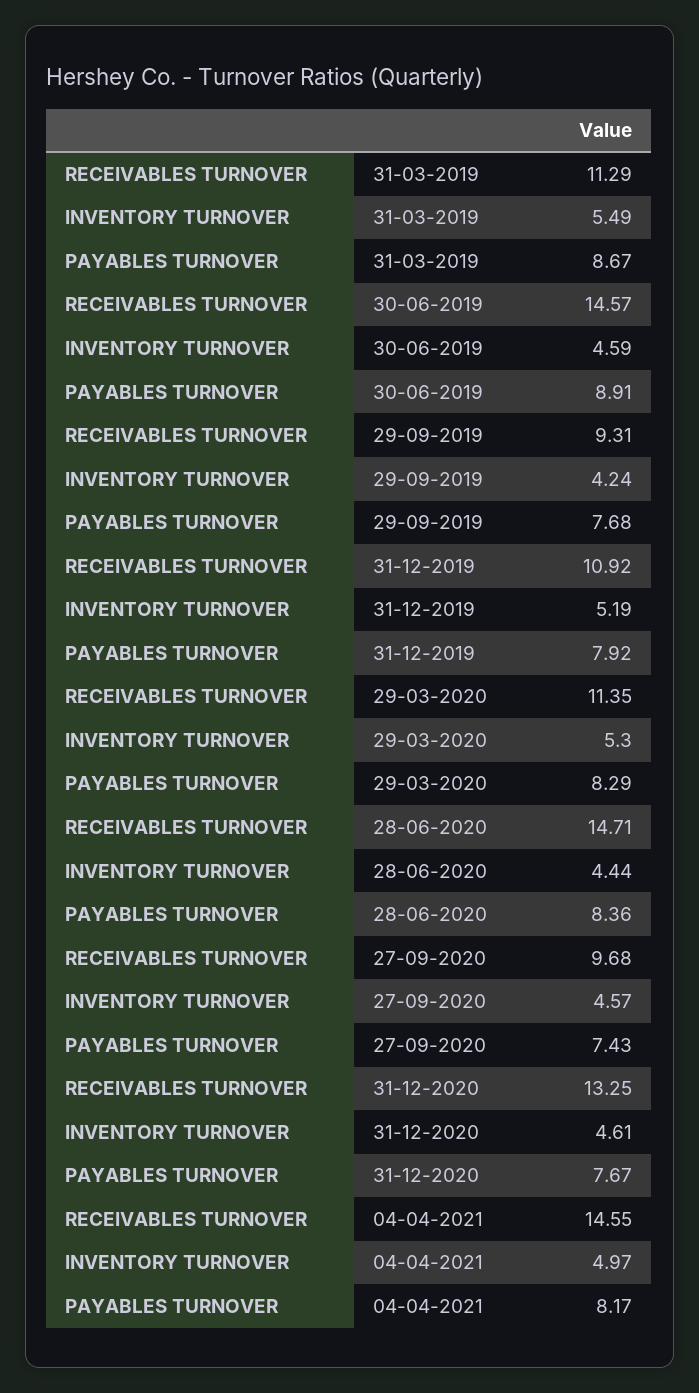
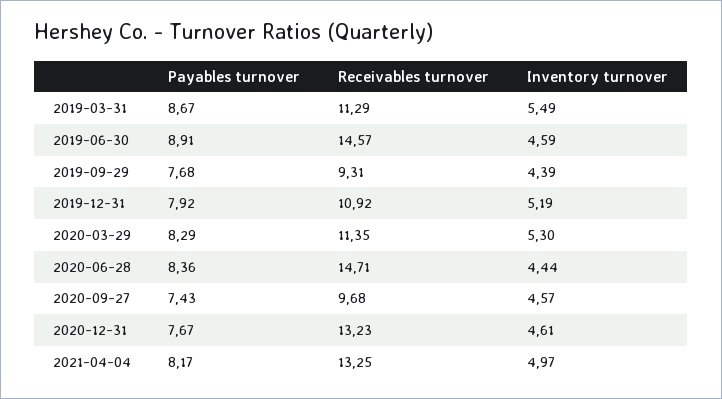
INVENTORY TURNOVER, 29-09-2019: 4.24 -> 4.39
RECEIVABLES TURNOVER, 31-12-2020: 13.25 -> 13.23
RECEIVABLES TURNOVER, 04-04-2021: 14.55 -> 13.25

